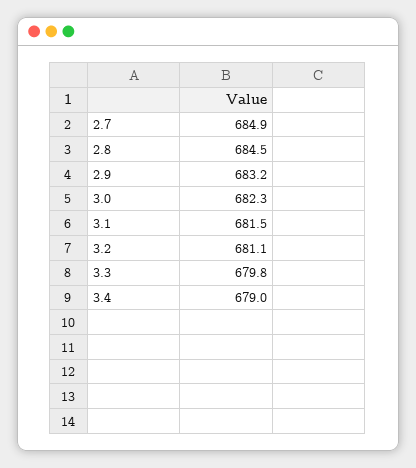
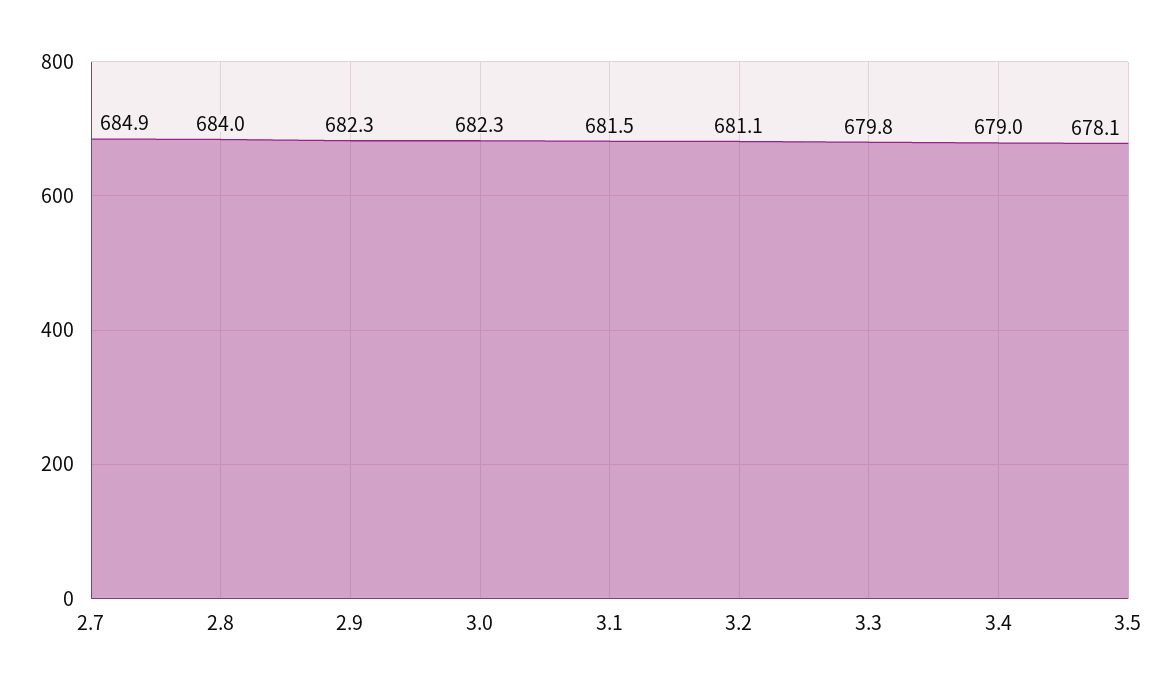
2.8: 684.5 -> 684
2.9: 683.2 -> 682.3
3.5: none -> 678.1

